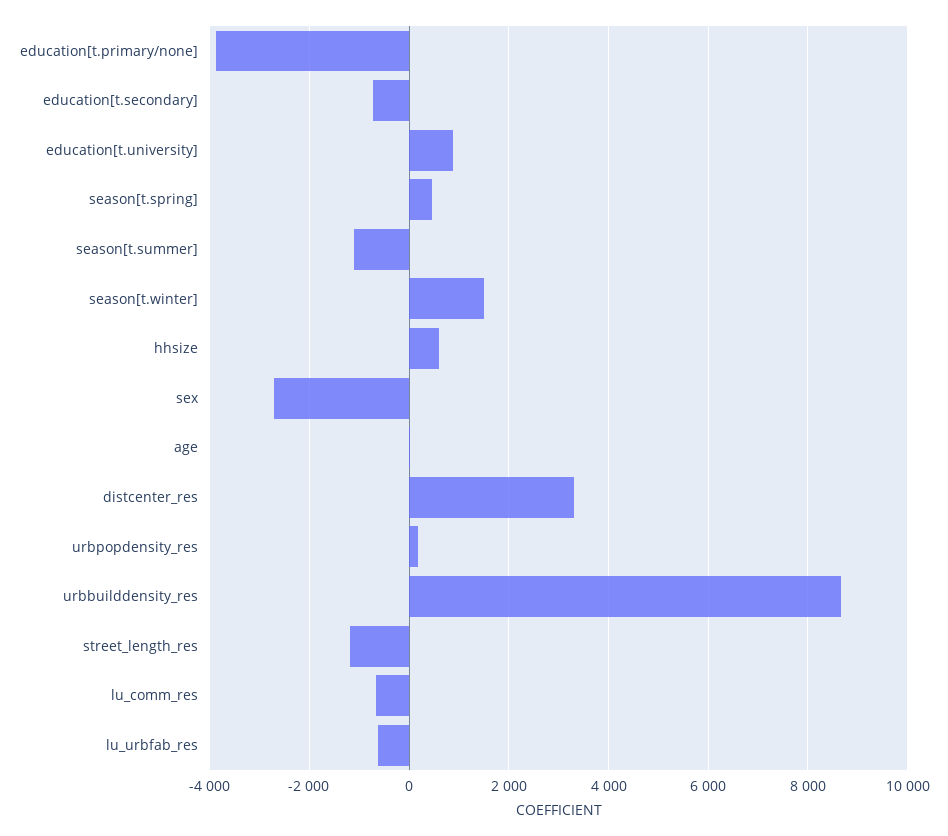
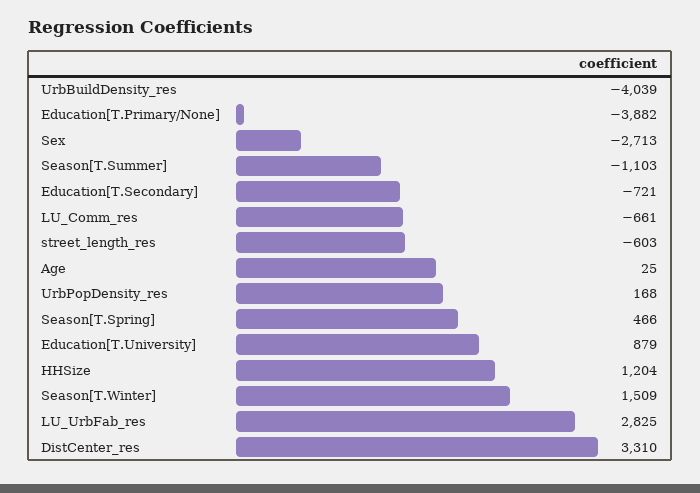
hhsize: 600 -> 1204
urbbuilddensity_res: 8600 -> -4039
street_length_res: -1200 -> -603
lu_urbfab_res: -600 -> 2825

